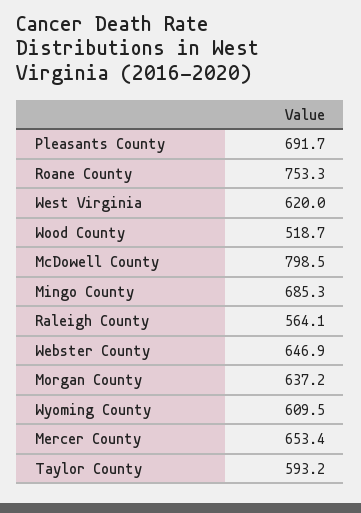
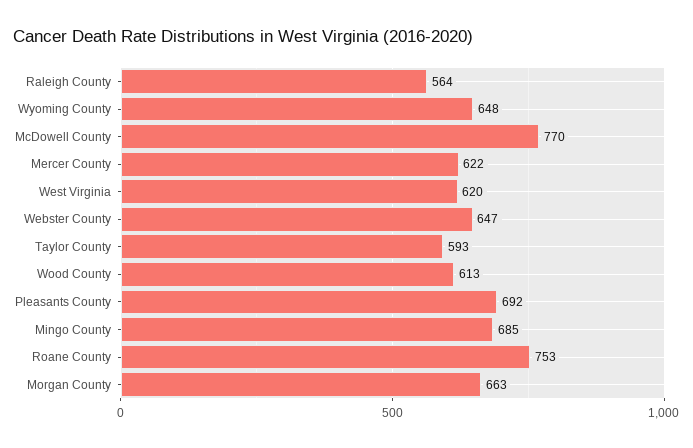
Wood County: 518.7 -> 613
McDowell County: 798.5 -> 770
Morgan County: 637.2 -> 663
Wyoming County: 609.5 -> 648
Mercer County: 653.4 -> 622

